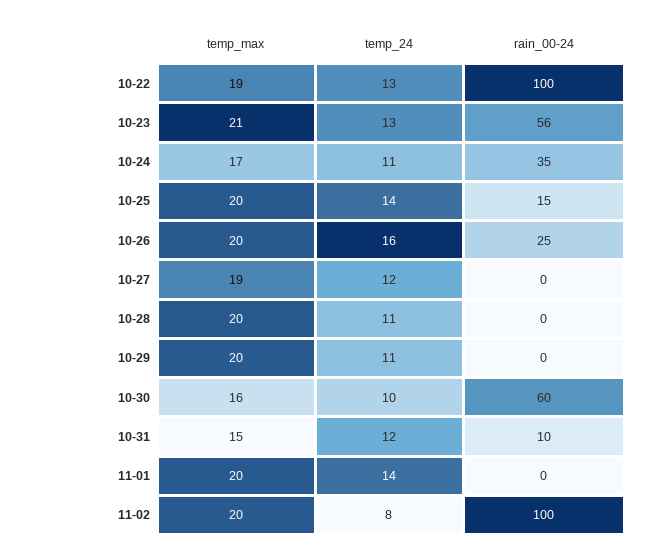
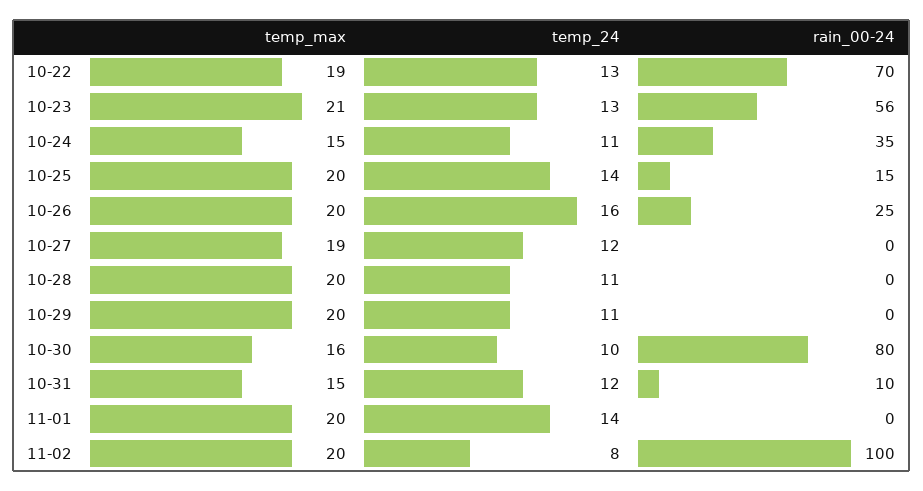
rain_00-24, 10-22: 100 -> 70
temp_max, 10-24: 17 -> 15
rain_00-24, 10-30: 60 -> 80

